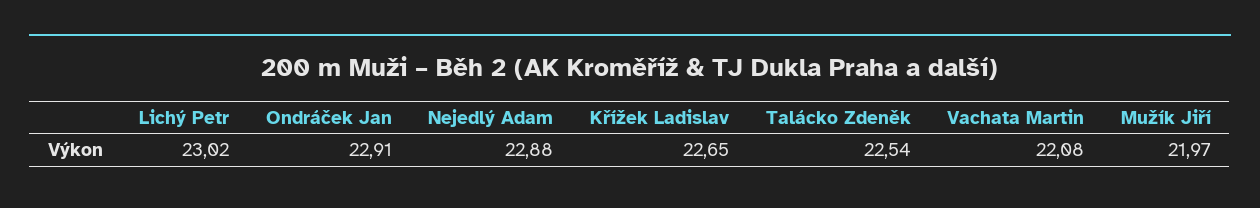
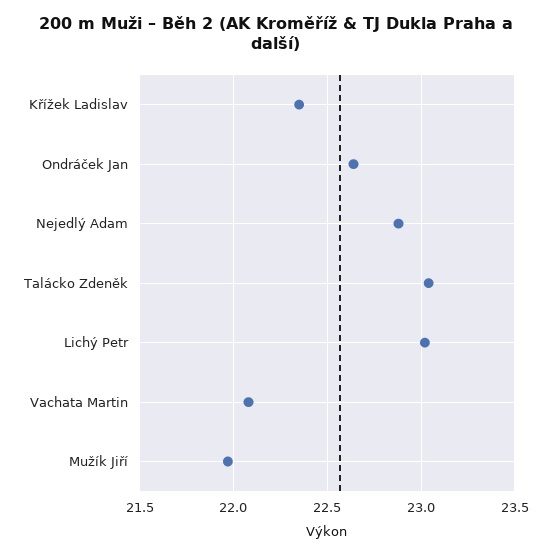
Ondráček Jan: 22.91 -> 22.65
Křížek Ladislav: 22.65 -> 22.35
Talácko Zdeněk: 22.54 -> 23.05

